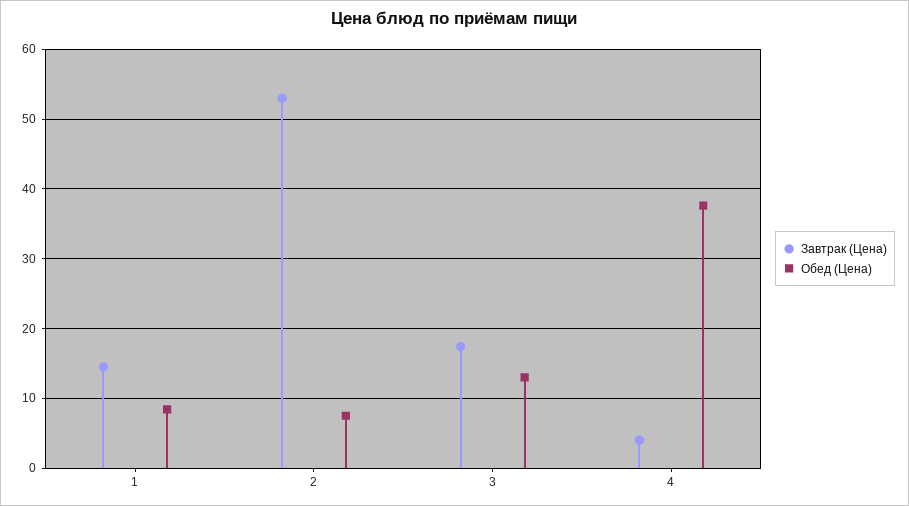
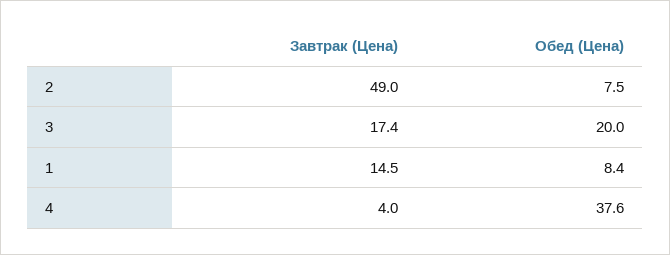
Завтрак (Цена), 2: 53 -> 49
Обед (Цена), 3: 13 -> 20

